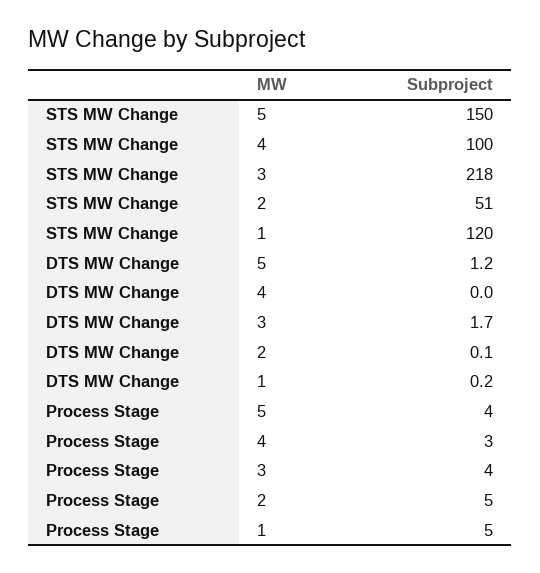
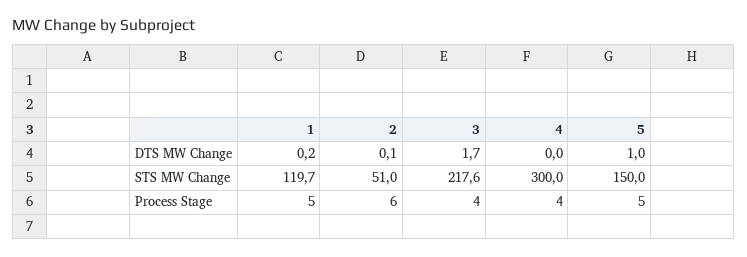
STS MW Change, 4: 100 -> 300
DTS MW Change, 5: 1.2 -> 1
Process Stage, 5: 4 -> 5
Process Stage, 4: 3 -> 4
Process Stage, 2: 5 -> 6

